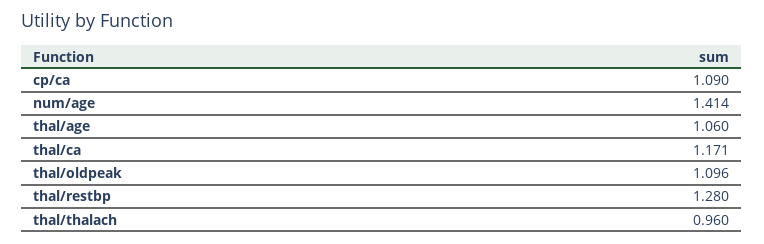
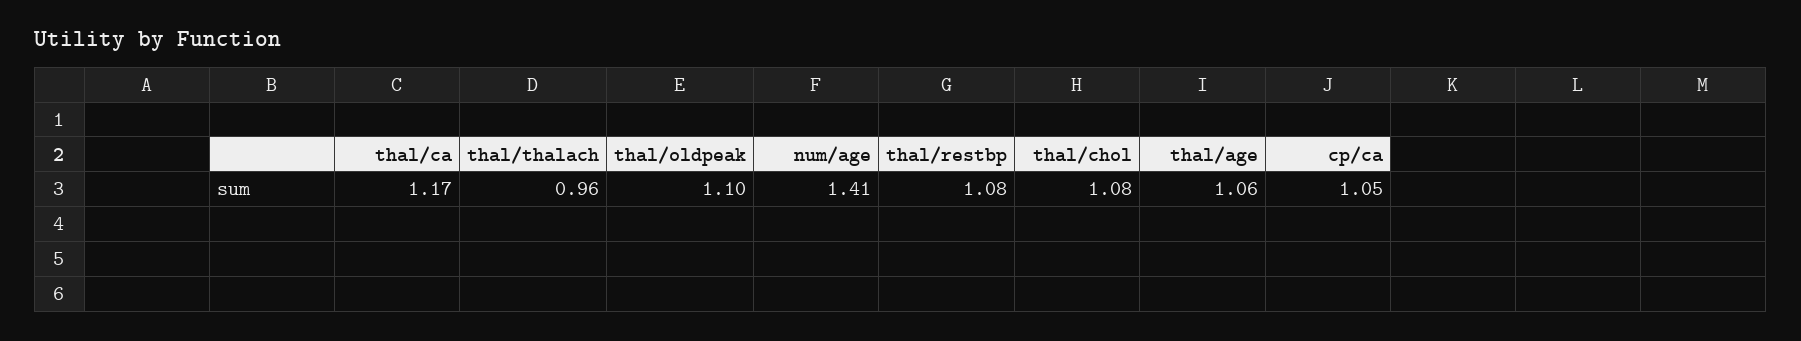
cp/ca: 1.09 -> 1.05
thal/restbp: 1.28 -> 1.08
thal/chol: none -> 1.08

